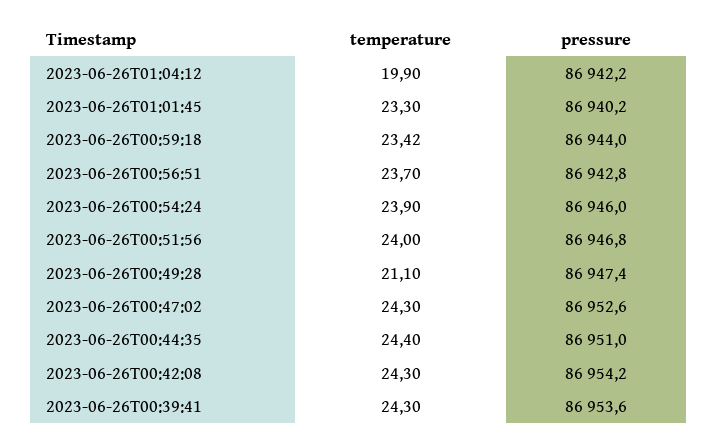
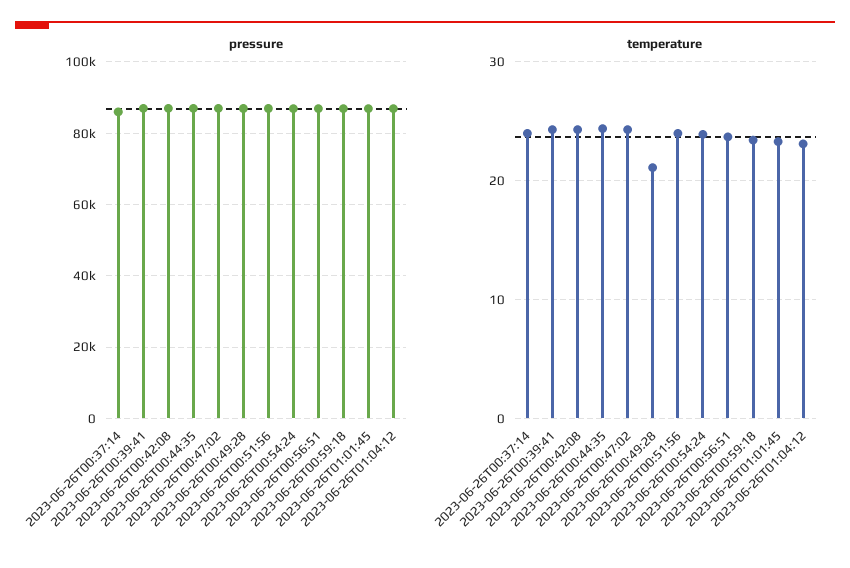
temperature, 2023-06-26T01:04:12: 19.9 -> 23
pressure, 2023-06-26T00:37:14: none -> 86000
temperature, 2023-06-26T00:37:14: none -> 24

